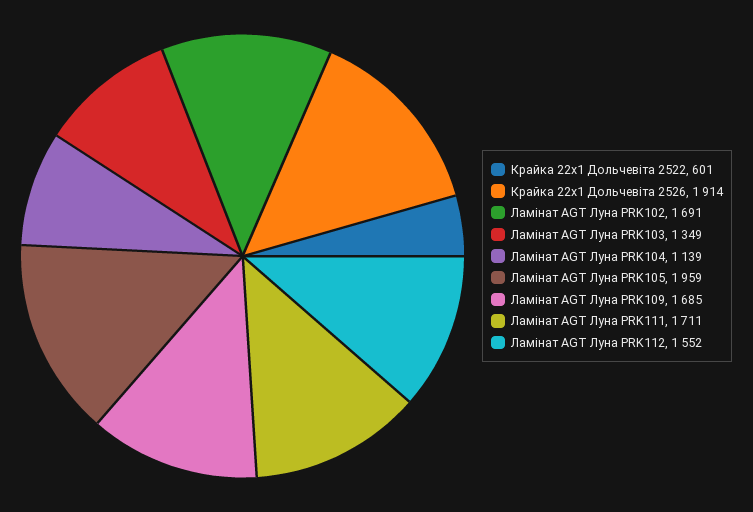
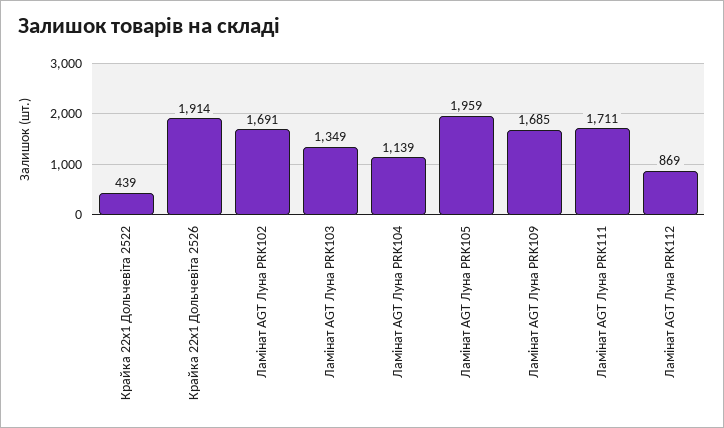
Крайка 22x1 Дольчевіта 2522: 601 -> 439
Ламінат AGT Луна PRK112: 1552 -> 869

